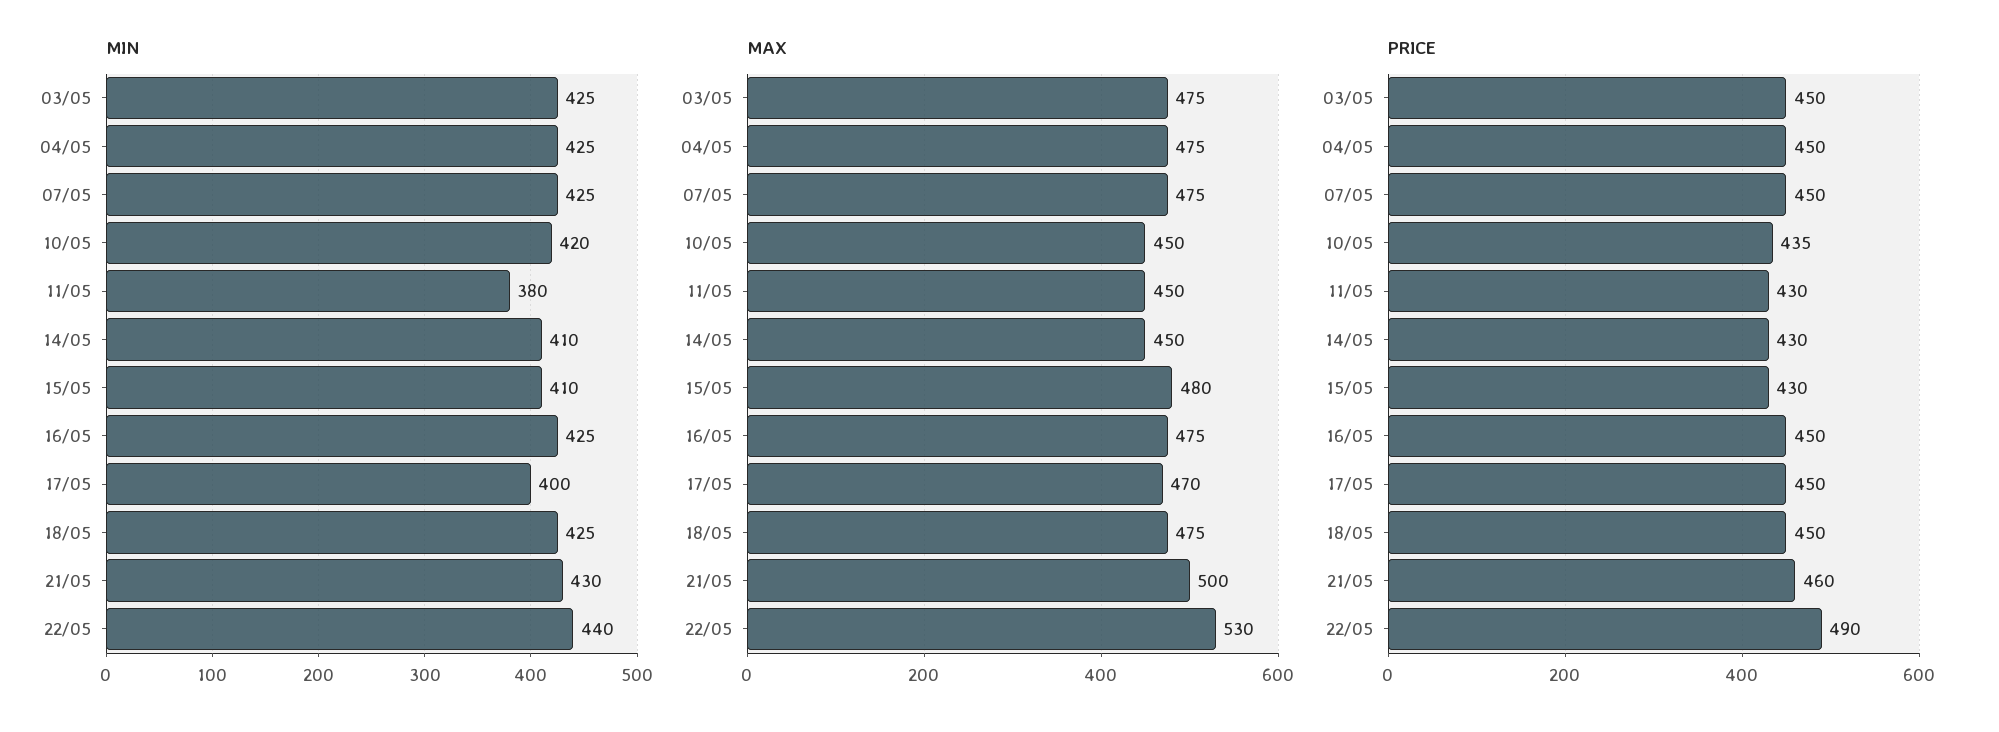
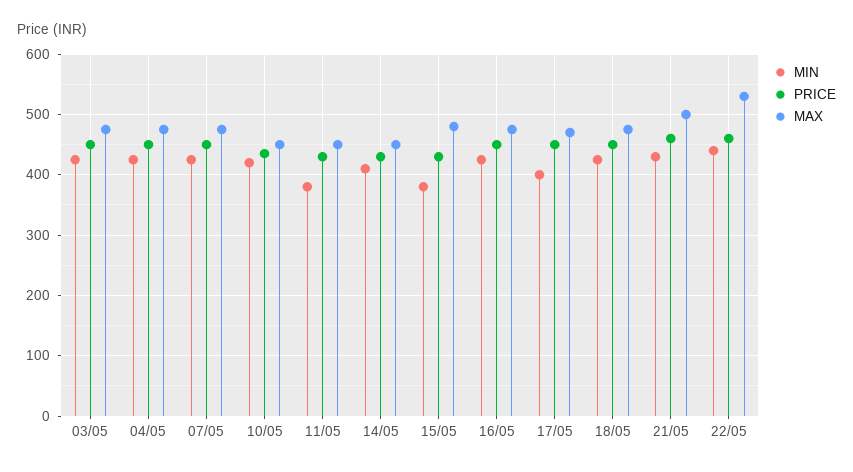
MIN, 15/05: 410 -> 380
PRICE, 22/05: 490 -> 460

